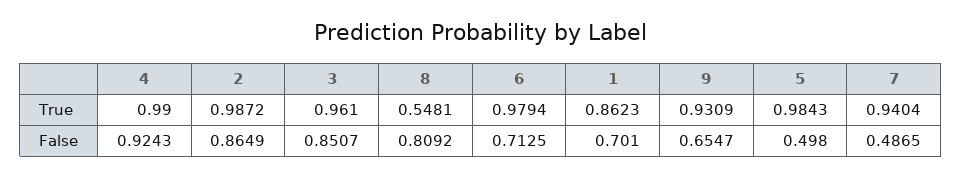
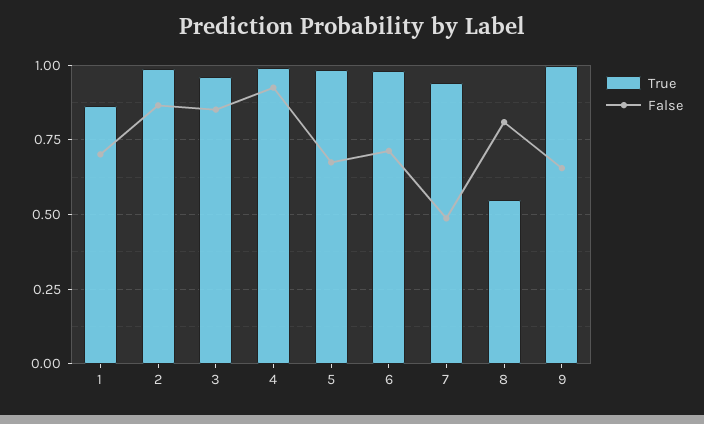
True, 9: 0.9309 -> 1
False, 5: 0.498 -> 0.675

